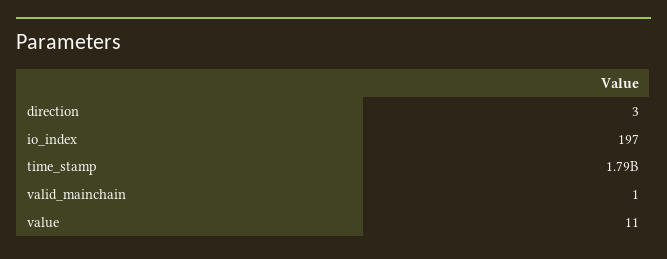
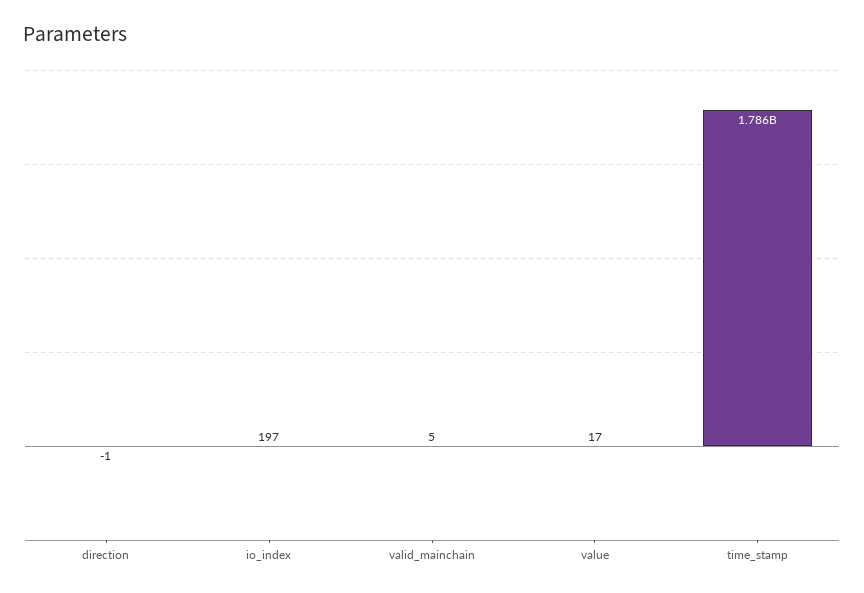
direction: 3 -> -1
valid_mainchain: 1 -> 5
value: 11 -> 17

